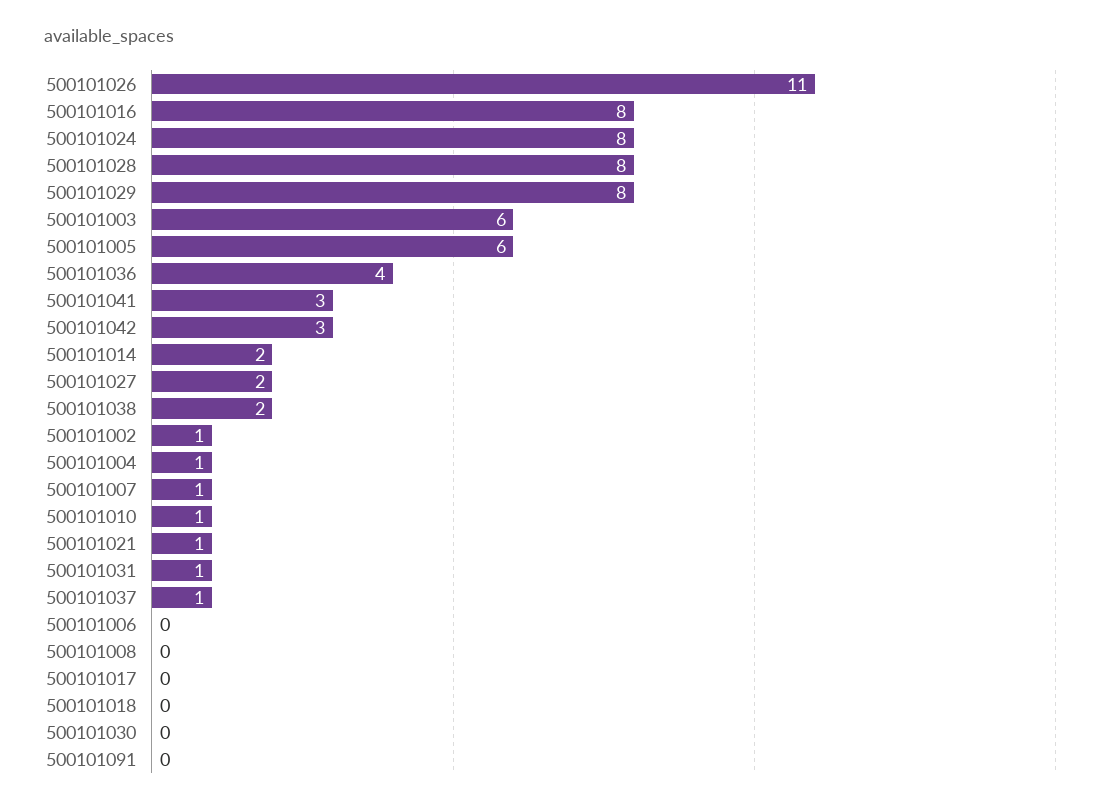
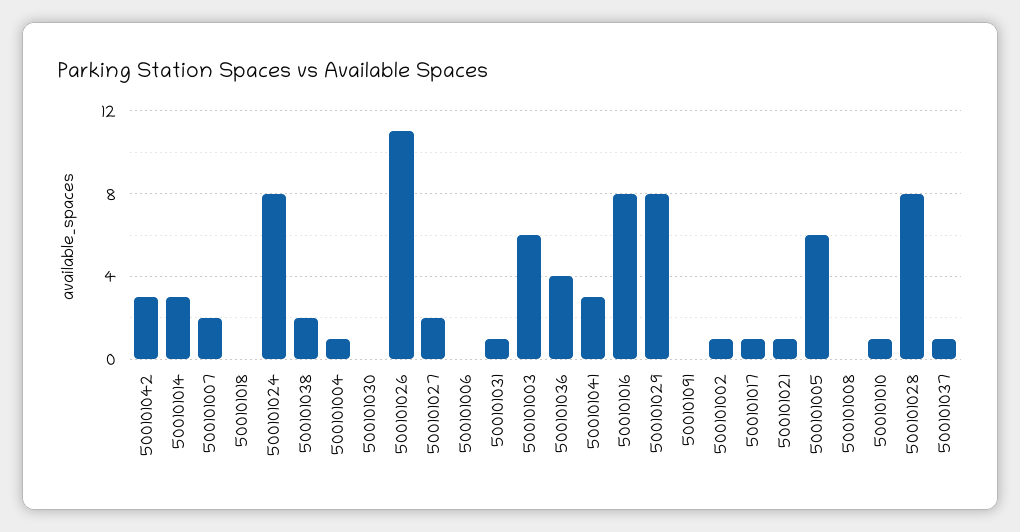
500101014: 2 -> 3
500101007: 1 -> 2
500101017: 0 -> 1

